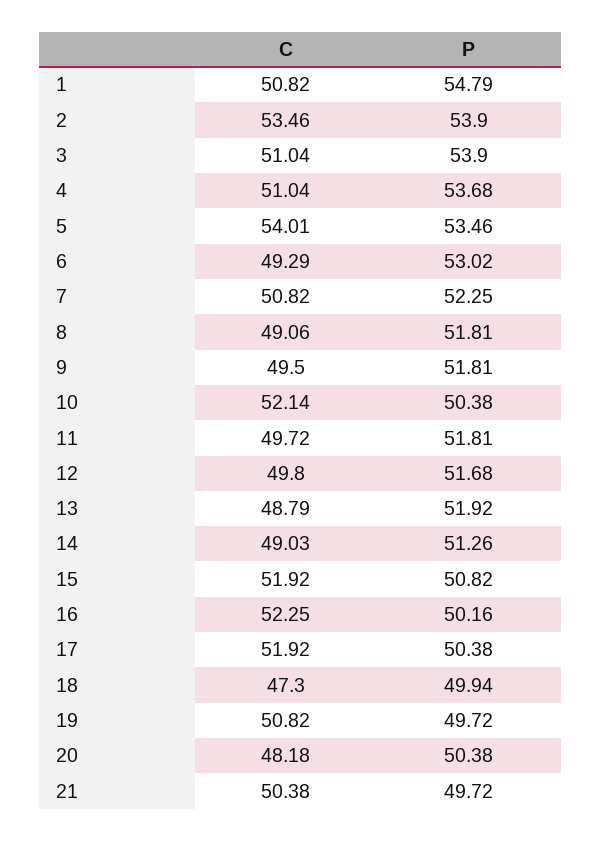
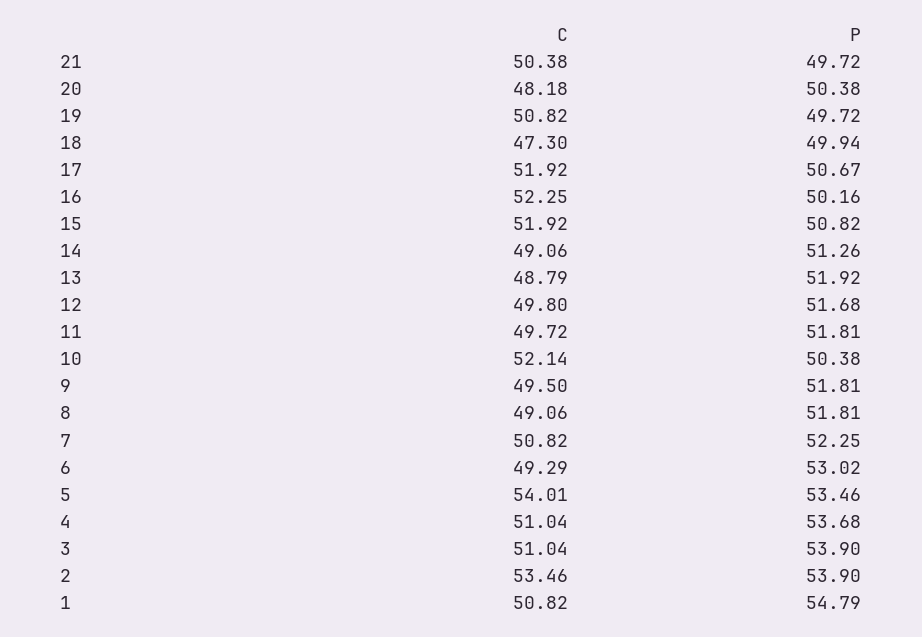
C, 14: 49.03 -> 49.06
P, 17: 50.38 -> 50.67

